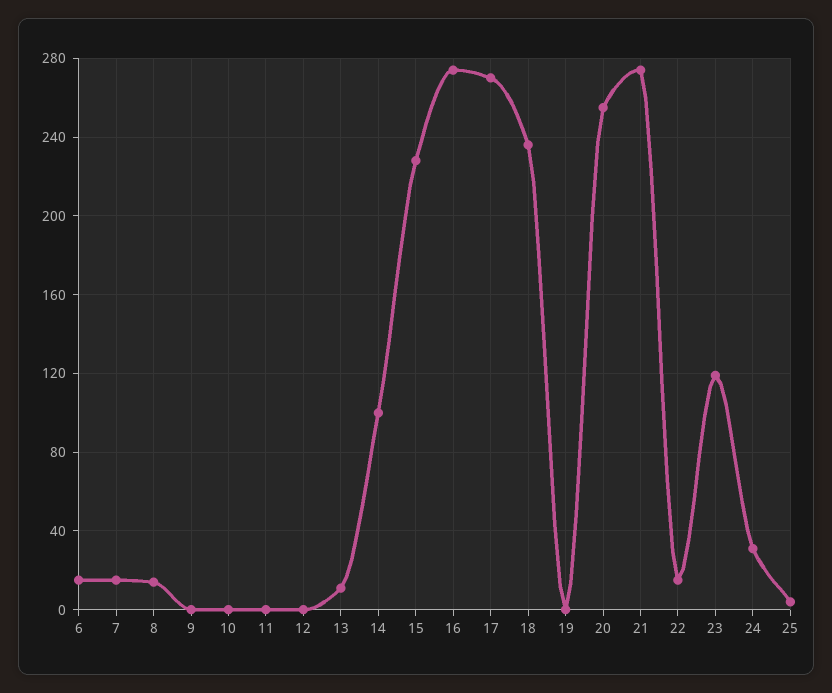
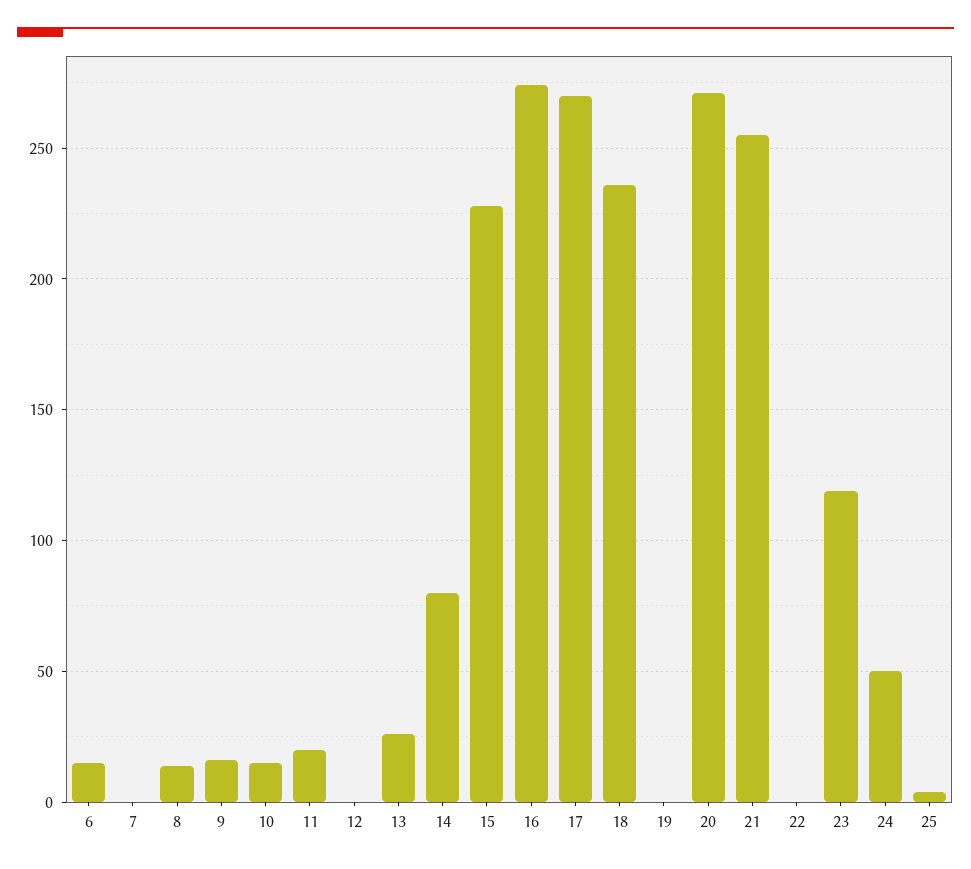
7: 15 -> 0
9: 0 -> 15
10: 0 -> 15
11: 0 -> 20
13: 10 -> 25
14: 100 -> 80
20: 255 -> 270
21: 275 -> 255
22: 15 -> 0
24: 30 -> 50

